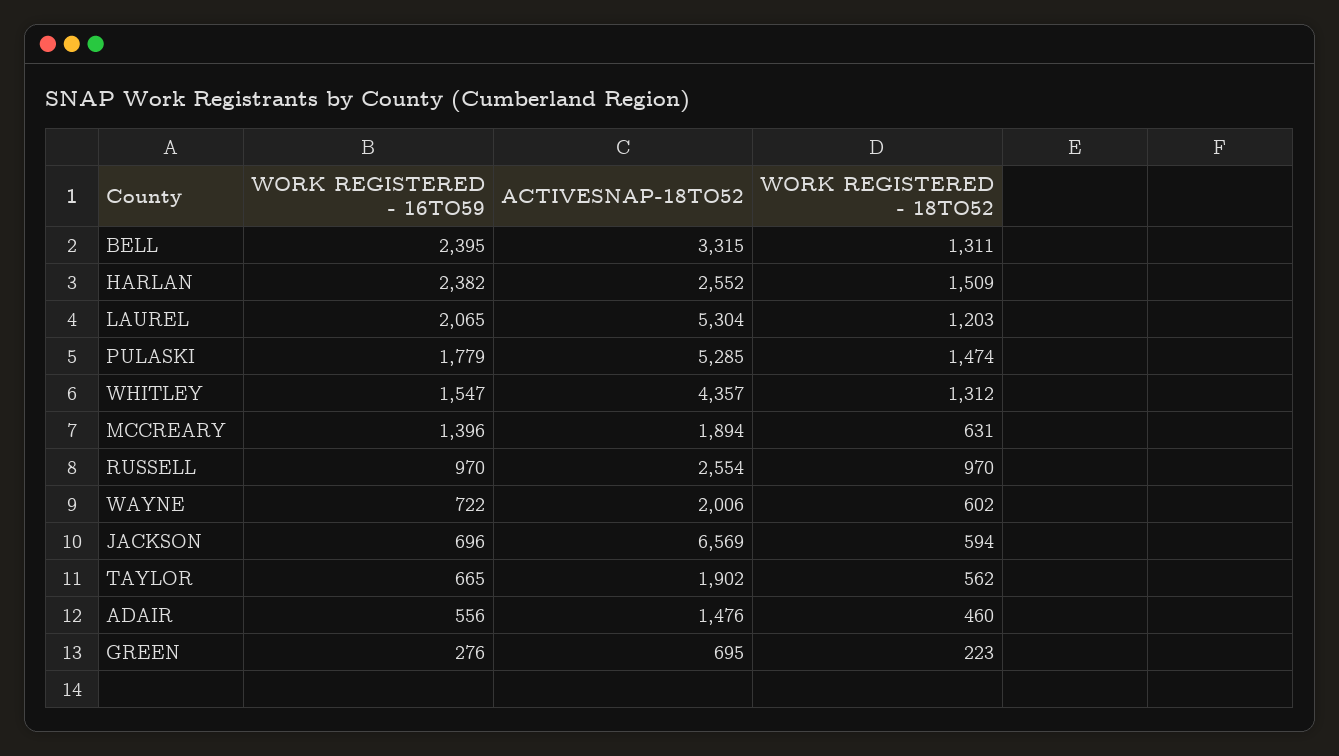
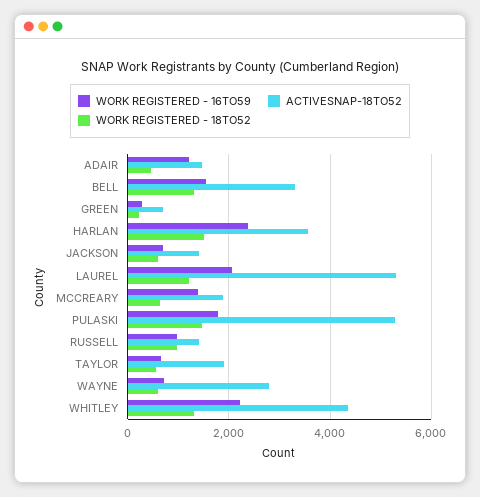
WORK REGISTERED - 16TO59, BELL: 2395 -> 1600
ACTIVESNAP-18TO52, HARLAN: 2552 -> 3600
WORK REGISTERED - 16TO59, WHITLEY: 1547 -> 2200
ACTIVESNAP-18TO52, RUSSELL: 2554 -> 1400
ACTIVESNAP-18TO52, WAYNE: 2006 -> 2800
ACTIVESNAP-18TO52, JACKSON: 6569 -> 1400
WORK REGISTERED - 16TO59, ADAIR: 556 -> 1200

